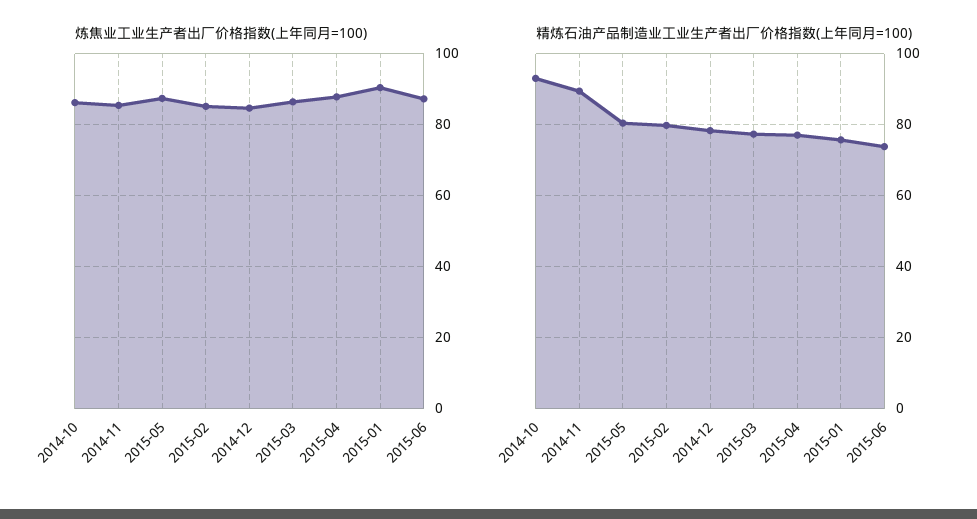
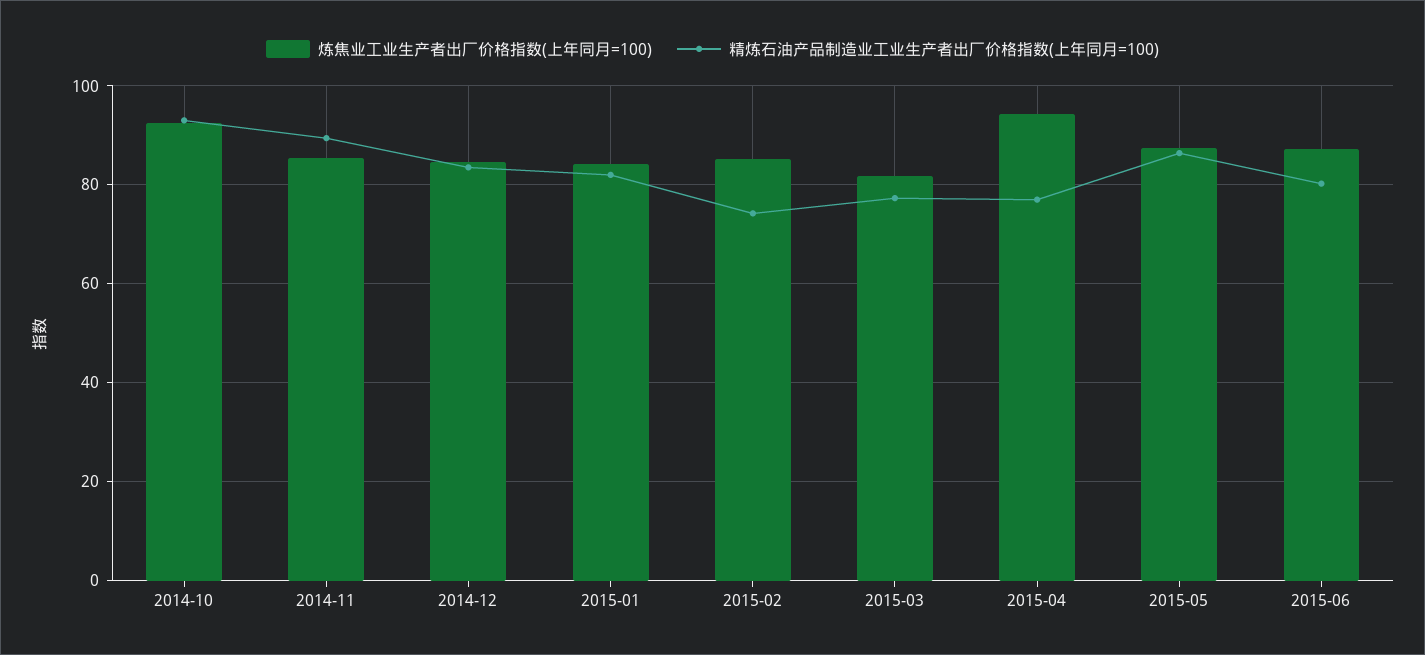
炼焦业工业生产者出厂价格指数(上年同月=100), 2014-10: 86 -> 92
炼焦业工业生产者出厂价格指数(上年同月=100), 2015-03: 86 -> 82
炼焦业工业生产者出厂价格指数(上年同月=100), 2015-04: 88 -> 94
炼焦业工业生产者出厂价格指数(上年同月=100), 2015-01: 90 -> 84
精炼石油产品制造业工业生产者出厂价格指数(上年同月=100), 2015-05: 80 -> 86
精炼石油产品制造业工业生产者出厂价格指数(上年同月=100), 2015-02: 80 -> 74
精炼石油产品制造业工业生产者出厂价格指数(上年同月=100), 2014-12: 78 -> 84
精炼石油产品制造业工业生产者出厂价格指数(上年同月=100), 2015-01: 76 -> 82
精炼石油产品制造业工业生产者出厂价格指数(上年同月=100), 2015-06: 74 -> 80

